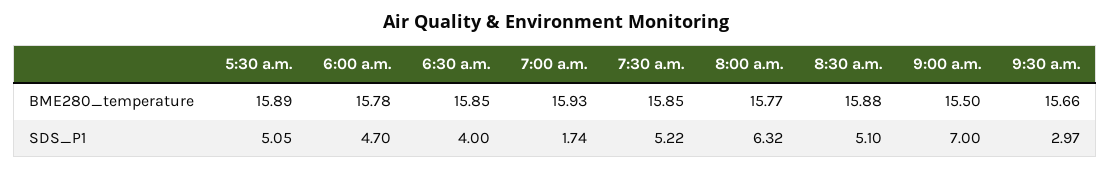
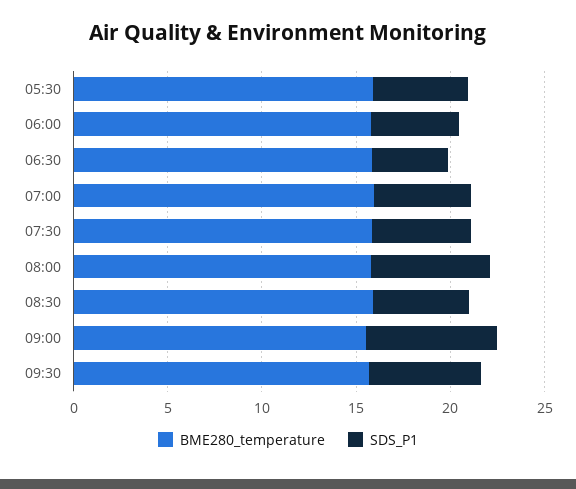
SDS_P1, 7:00 a.m.: 1.74 -> 5
SDS_P1, 9:30 a.m.: 2.97 -> 6

